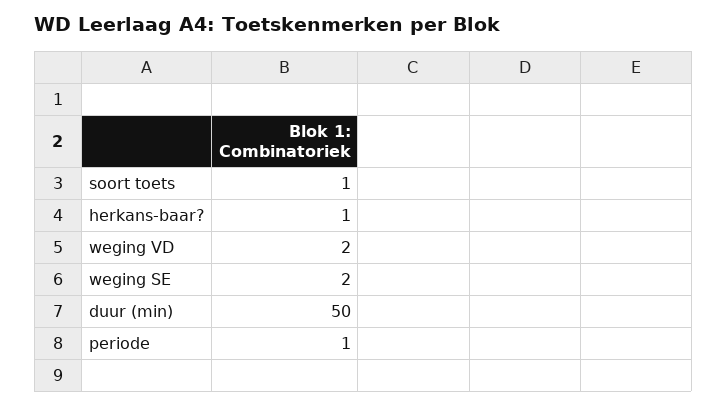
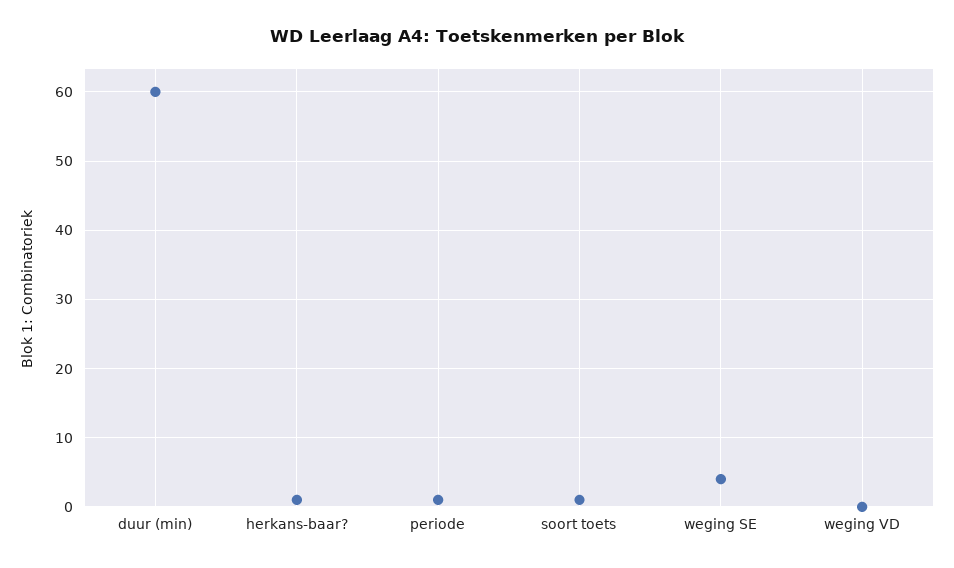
weging VD: 2 -> 0
weging SE: 2 -> 4
duur (min): 50 -> 60

